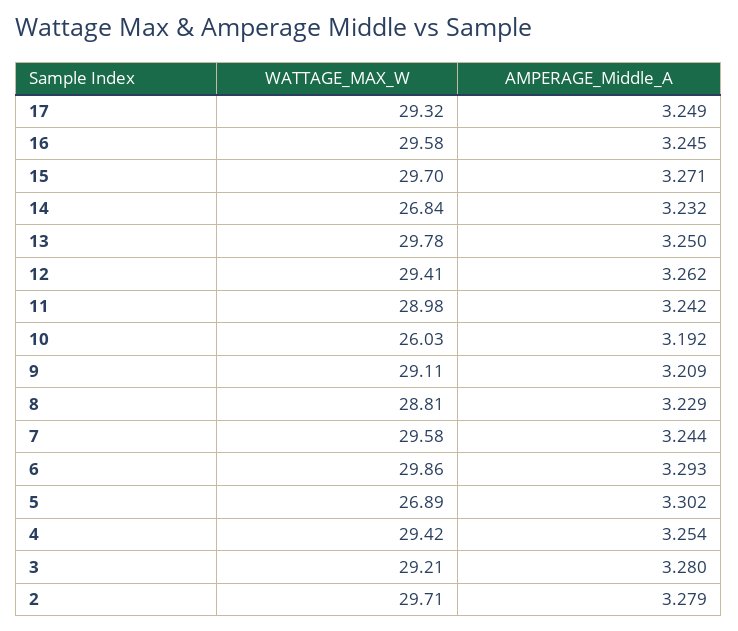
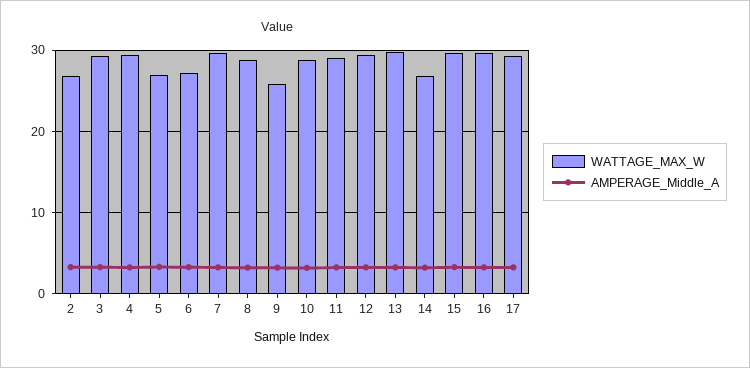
WATTAGE_MAX_W, 10: 26.03 -> 29
WATTAGE_MAX_W, 9: 29.11 -> 26
WATTAGE_MAX_W, 6: 29.86 -> 27
WATTAGE_MAX_W, 2: 29.71 -> 27

